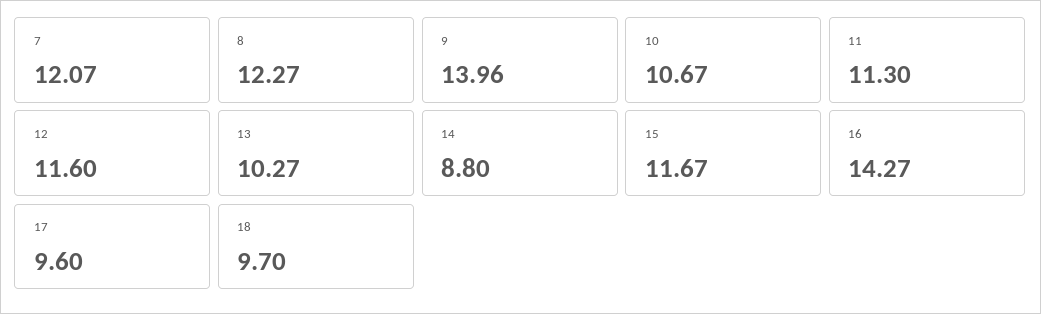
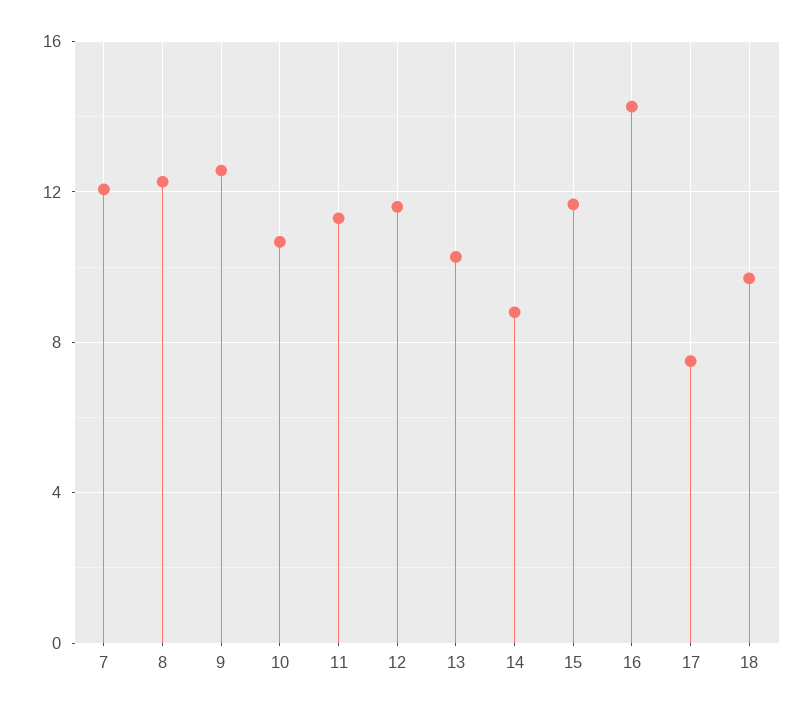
9: 13.96 -> 12.5
17: 9.6 -> 7.5

